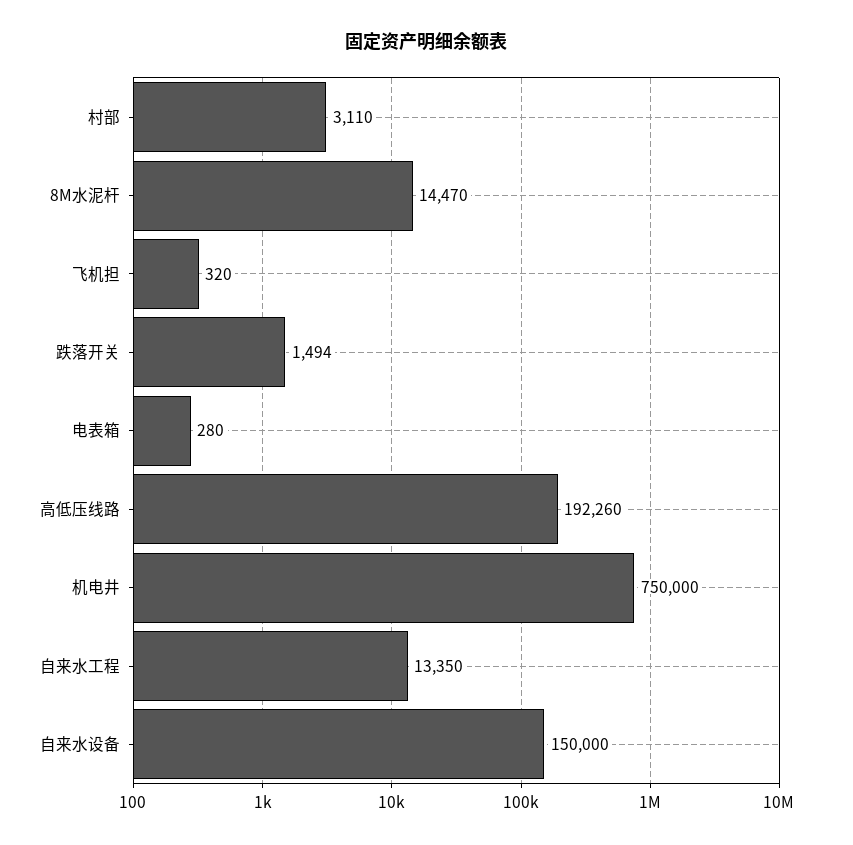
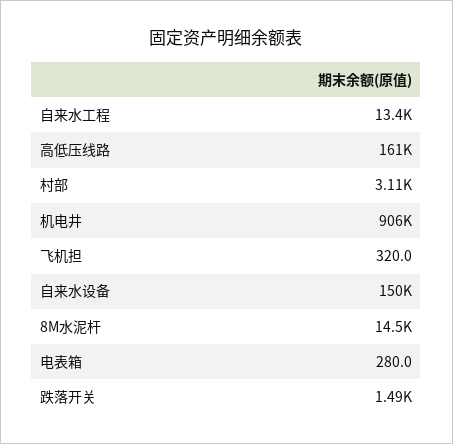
高低压线路: 192260 -> 161000
机电井: 750000 -> 906000

